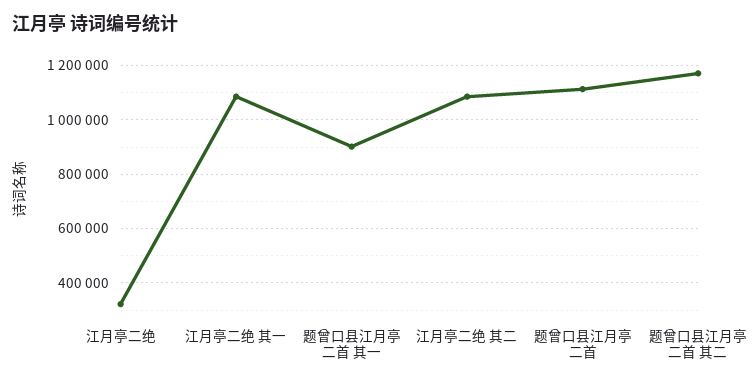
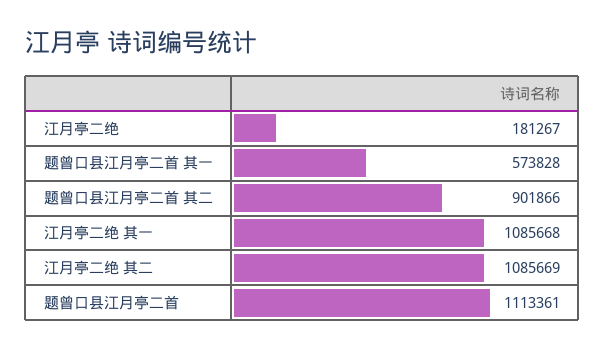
江月亭二绝: 325000 -> 181267
题曾口县江月亭二首 其一: 900000 -> 573828
题曾口县江月亭二首 其二: 1175000 -> 901866

